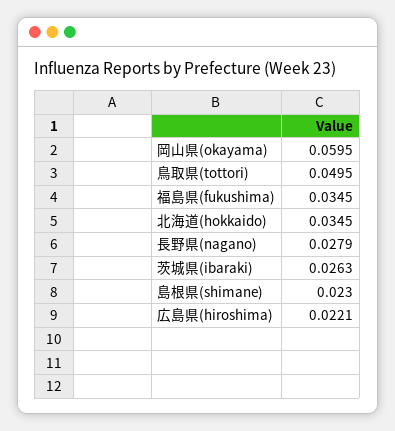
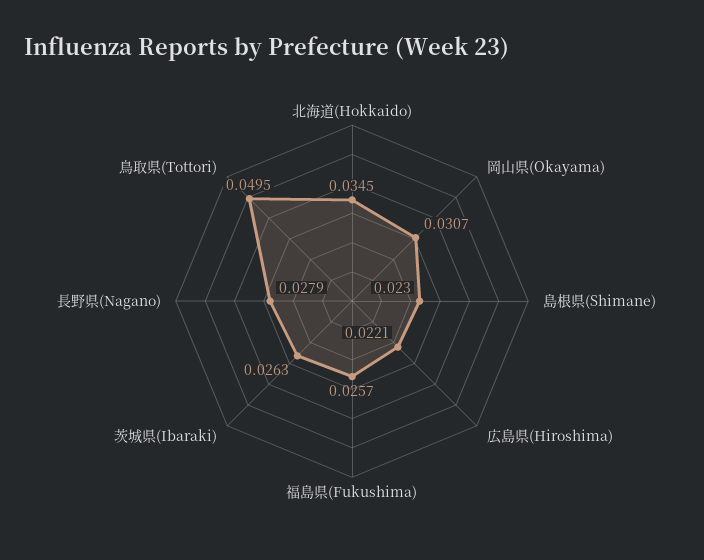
岡山県(okayama): 0.0595 -> 0.0307
福島県(fukushima): 0.0345 -> 0.0257

